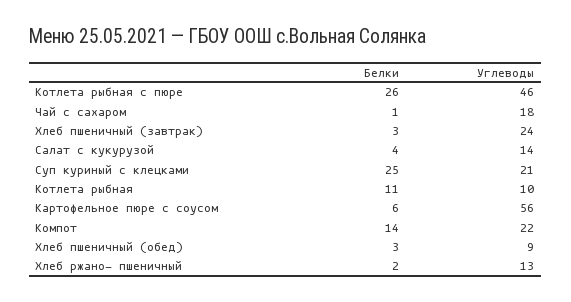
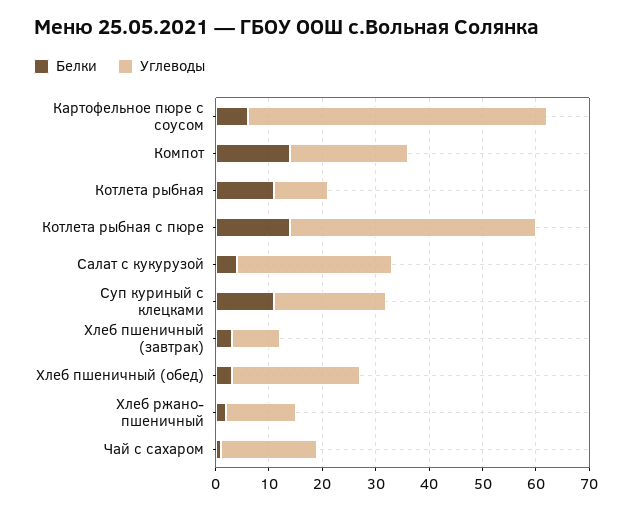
Белки, Котлета рыбная с пюре: 26 -> 15
Углеводы, Хлеб пшеничный (завтрак): 24 -> 10
Углеводы, Салат с кукурузой: 14 -> 30
Белки, Суп куриный с клецками: 25 -> 10
Углеводы, Хлеб пшеничный (обед): 9 -> 25

